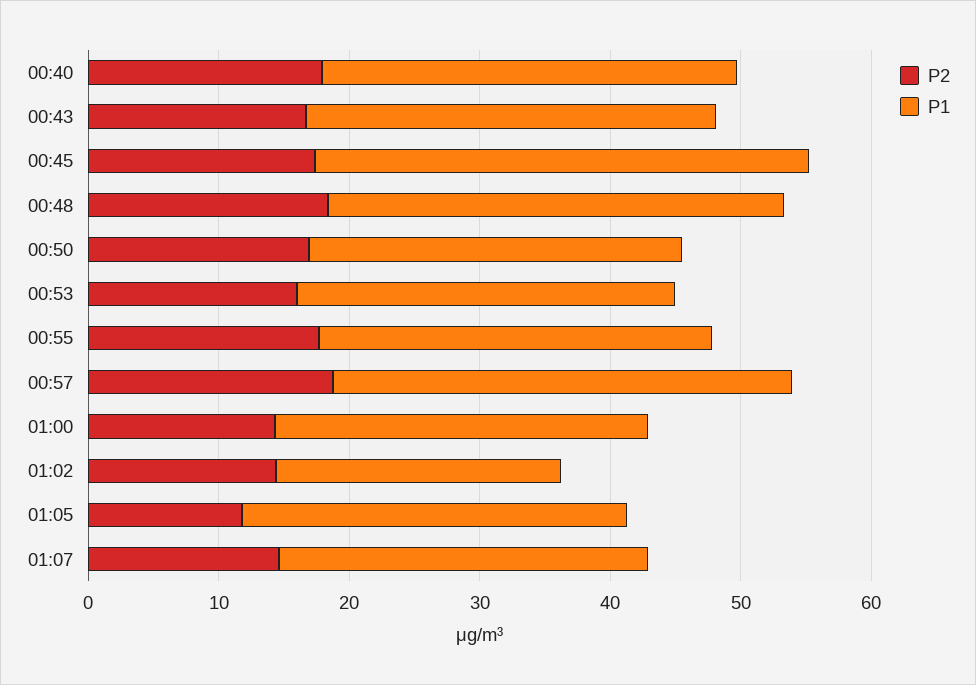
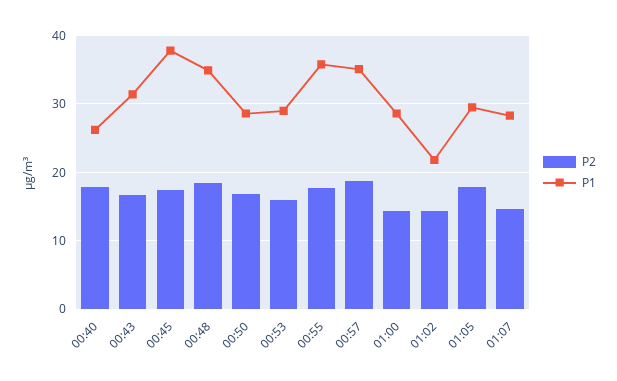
P1, 00:40: 32 -> 26
P1, 00:55: 30 -> 36
P2, 01:05: 12 -> 18

